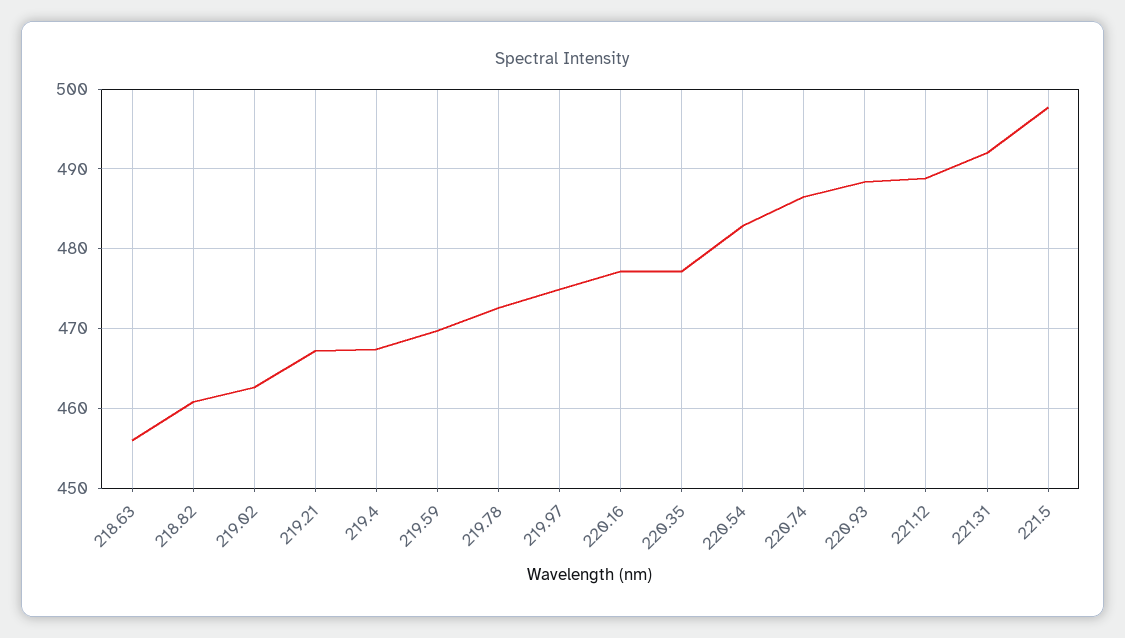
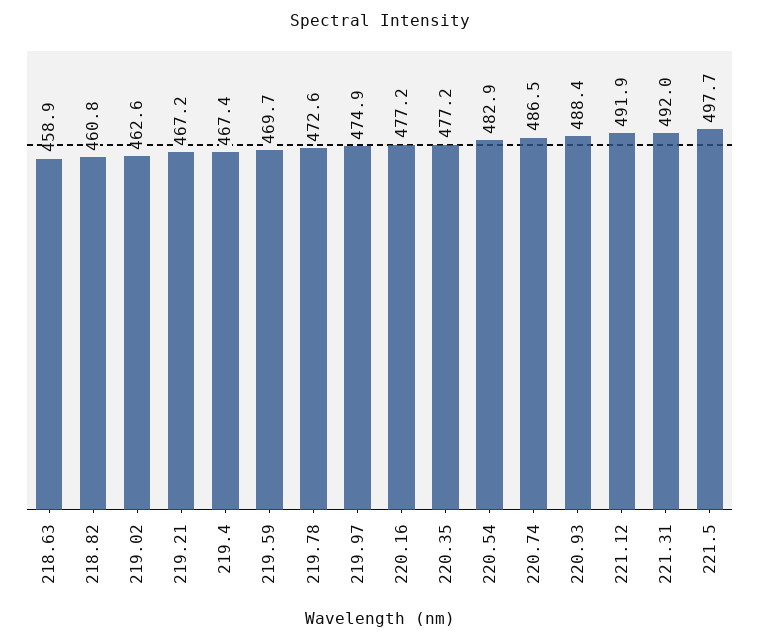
218.63: 456 -> 458.9
221.12: 489 -> 491.9

